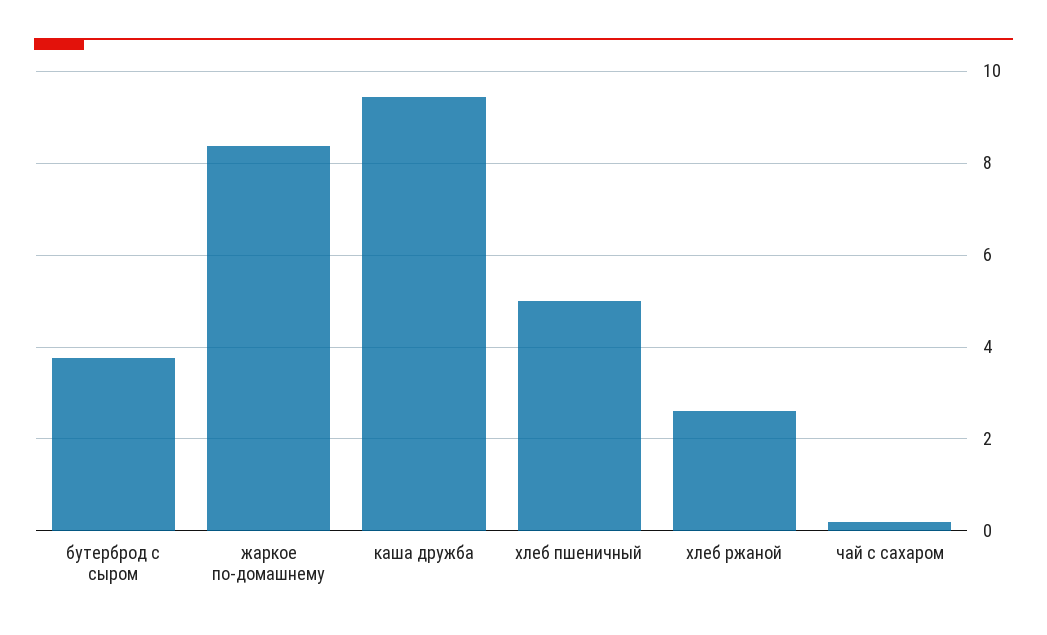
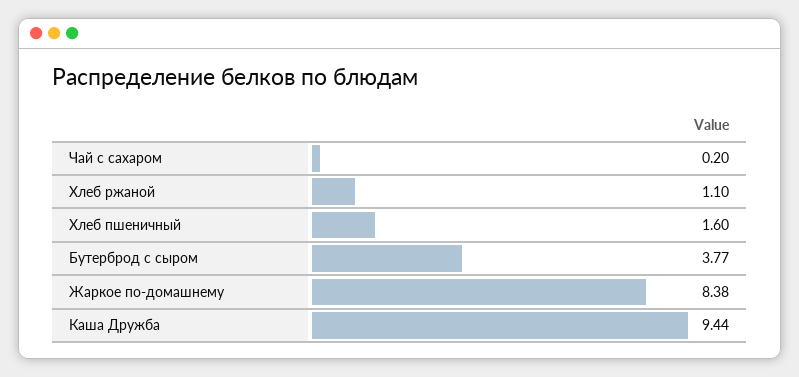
хлеб пшеничный: 5 -> 1.6
хлеб ржаной: 2.6 -> 1.1

